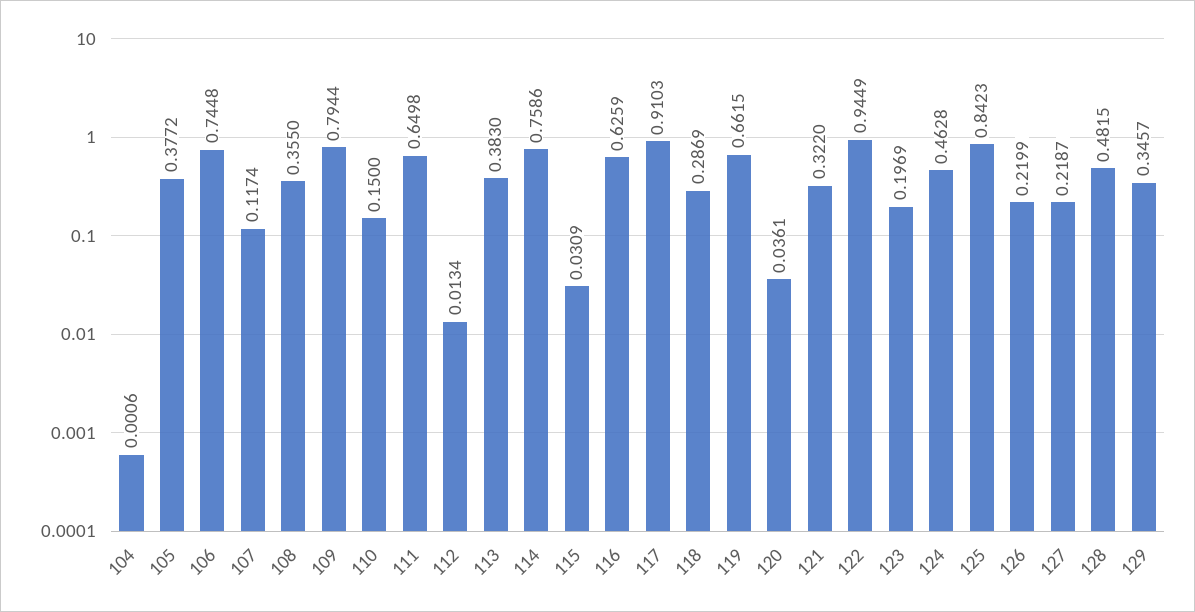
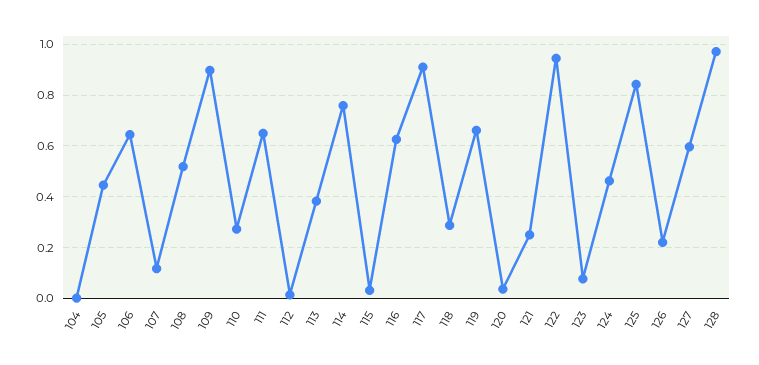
105: 0.3772 -> 0.45
106: 0.7448 -> 0.65
108: 0.355 -> 0.525
109: 0.7944 -> 0.9
110: 0.15 -> 0.275
121: 0.322 -> 0.25
123: 0.1969 -> 0.075
127: 0.2187 -> 0.6
128: 0.4815 -> 0.975
129: 0.3457 -> none

